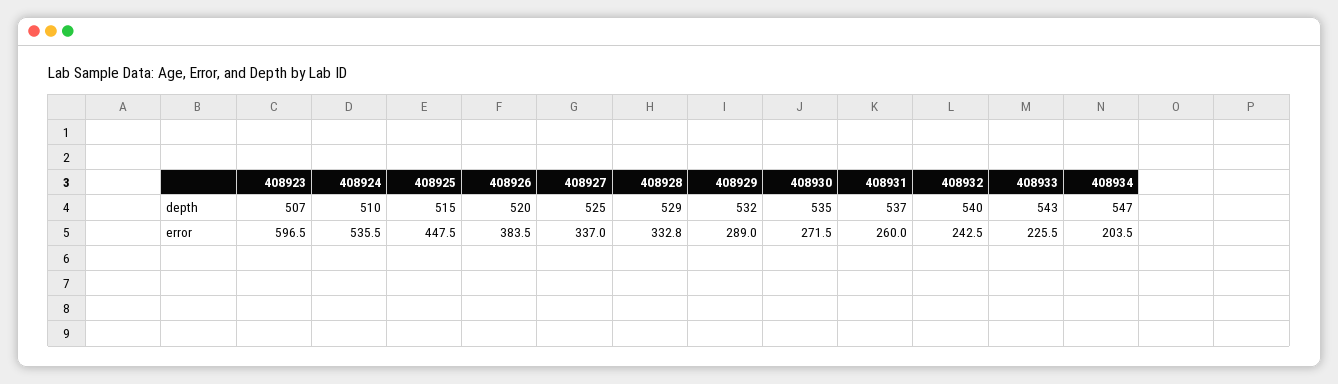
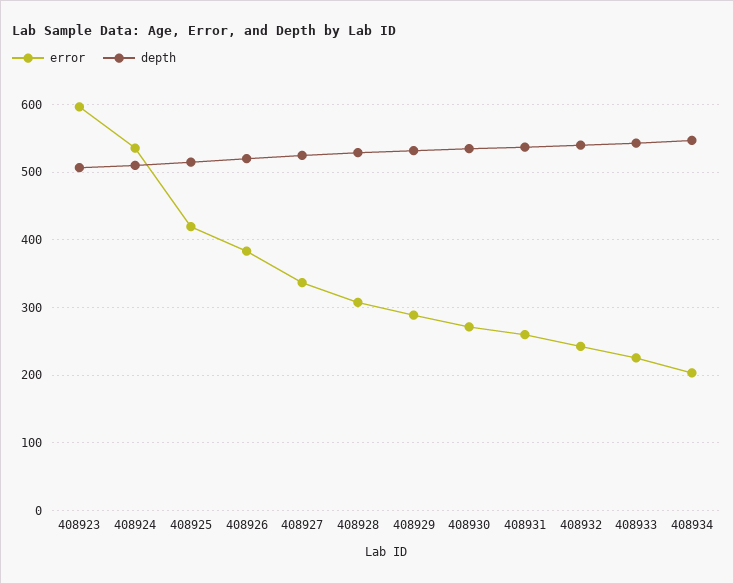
error, 408925: 447.5 -> 420
error, 408928: 332.8 -> 310

